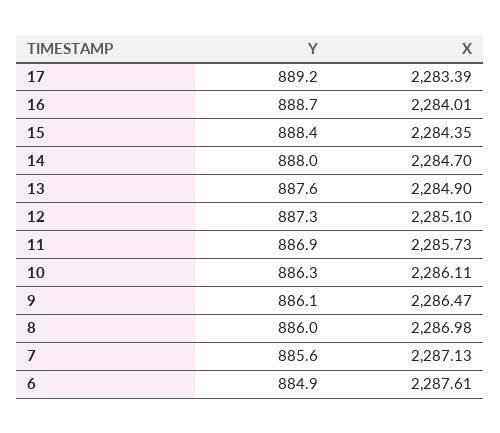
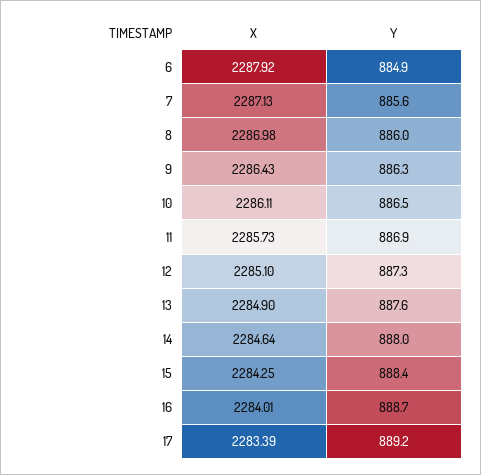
X, 15: 2284.35 -> 2284.25
X, 14: 2284.7 -> 2284.64
Y, 10: 886.3 -> 886.5
Y, 9: 886.1 -> 886.3
X, 9: 2286.47 -> 2286.43
X, 6: 2287.61 -> 2287.92

